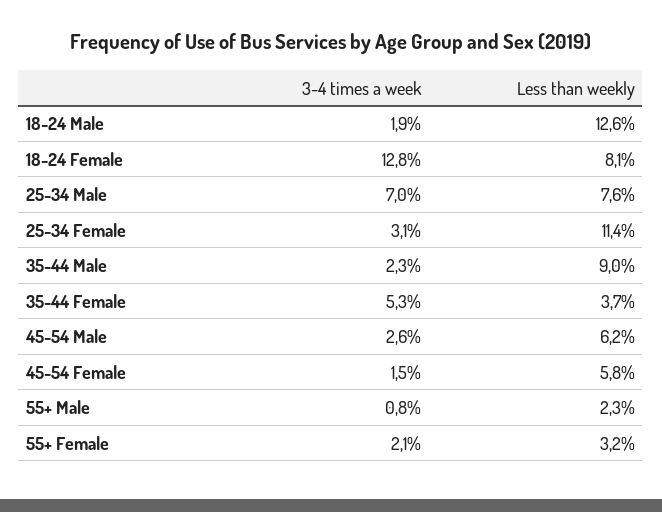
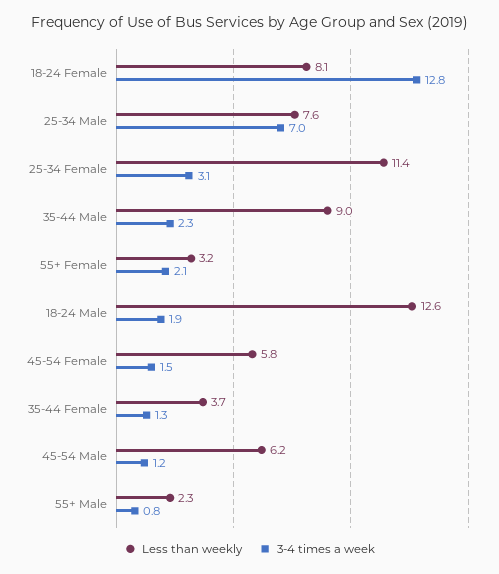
3-4 times a week, 35-44 Female: 5.3 -> 1.3
3-4 times a week, 45-54 Male: 2.6 -> 1.2

